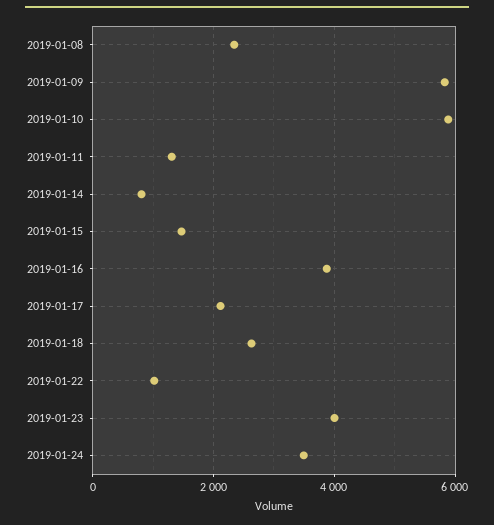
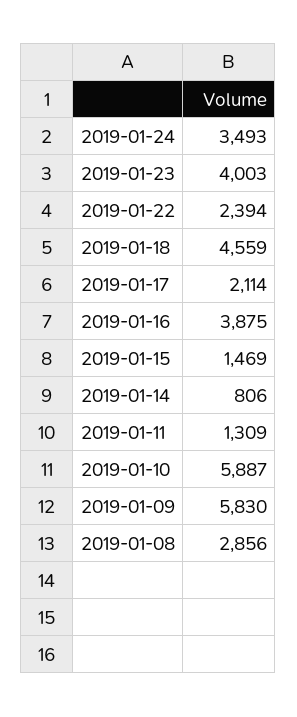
2019-01-08: 2400 -> 2856
2019-01-18: 2600 -> 4559
2019-01-22: 1000 -> 2394

